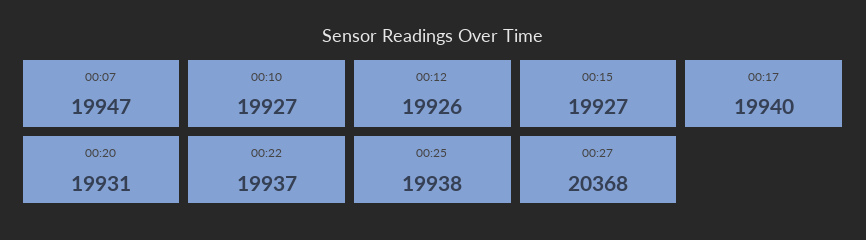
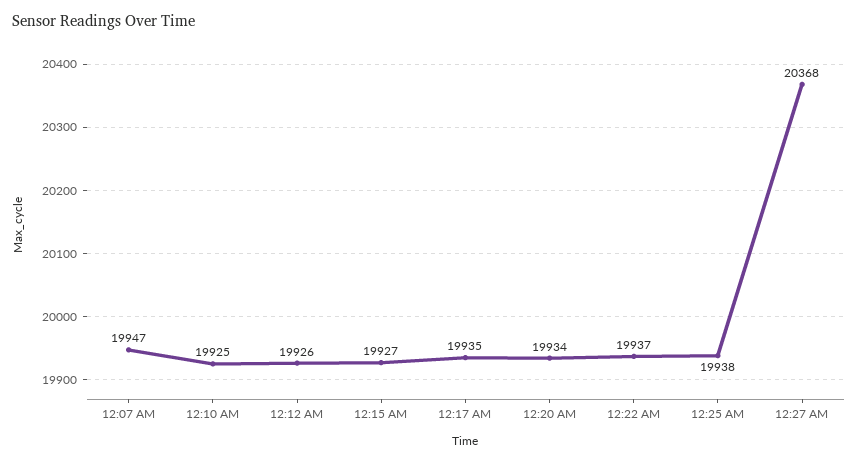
00:10: 19927 -> 19925
00:17: 19940 -> 19935
00:20: 19931 -> 19934

